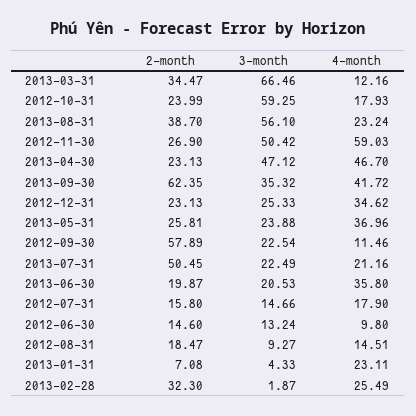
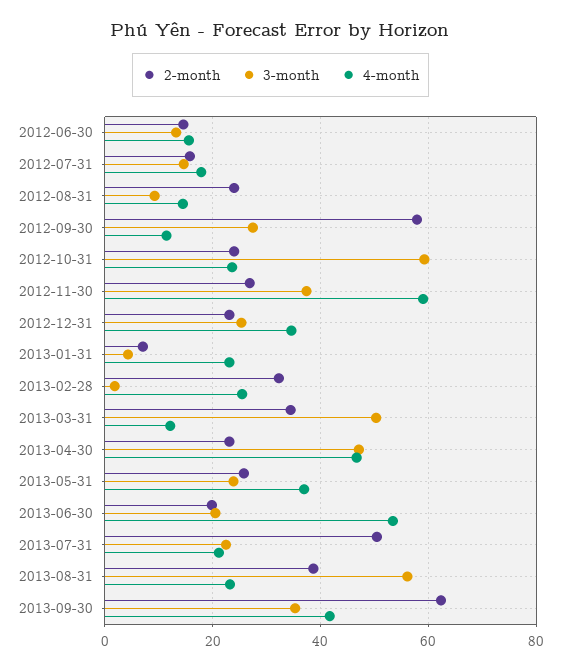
3-month, 2013-03-31: 66.46 -> 50
4-month, 2012-10-31: 17.93 -> 24
3-month, 2012-11-30: 50.42 -> 38
3-month, 2012-09-30: 22.54 -> 28
4-month, 2013-06-30: 35.8 -> 54
4-month, 2012-06-30: 9.8 -> 16
2-month, 2012-08-31: 18.47 -> 24

